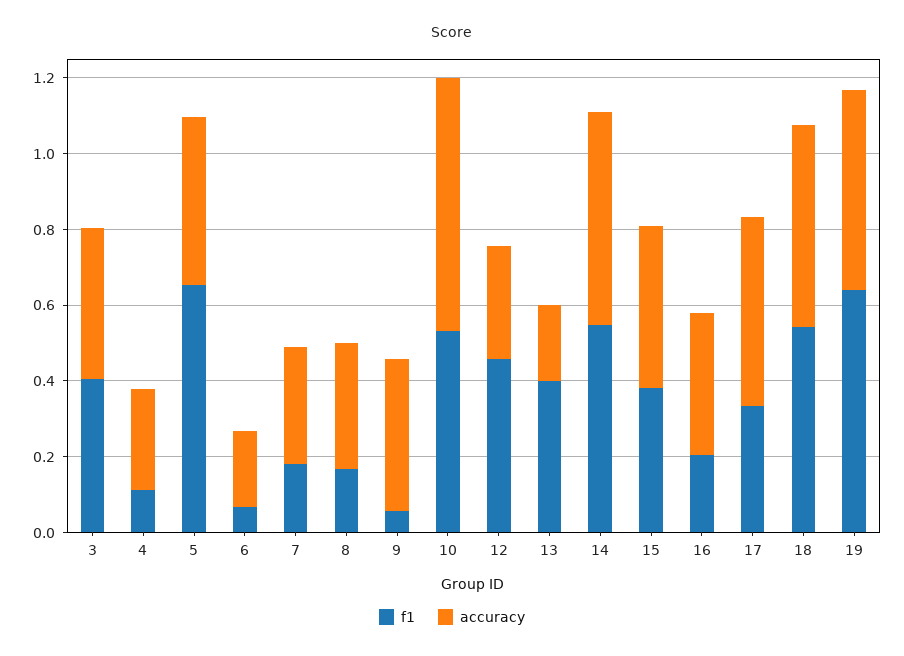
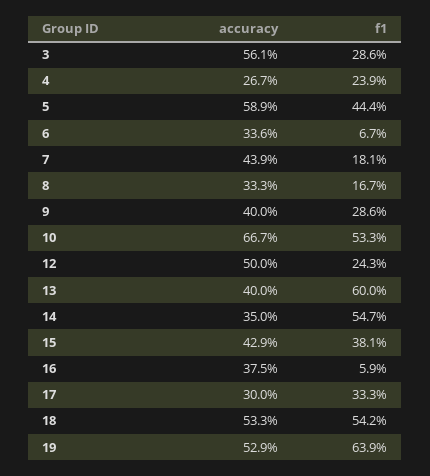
f1, 3: 0.4 -> 0.286
accuracy, 3: 0.4 -> 0.561
f1, 4: 0.1 -> 0.239
f1, 5: 0.65 -> 0.444
accuracy, 5: 0.45 -> 0.589
accuracy, 6: 0.2 -> 0.336
accuracy, 7: 0.3 -> 0.439
f1, 9: 0.05 -> 0.286
f1, 12: 0.45 -> 0.243
accuracy, 12: 0.3 -> 0.5
f1, 13: 0.4 -> 0.6
accuracy, 13: 0.2 -> 0.4
accuracy, 14: 0.55 -> 0.35
f1, 16: 0.2 -> 0.059
accuracy, 17: 0.5 -> 0.3

